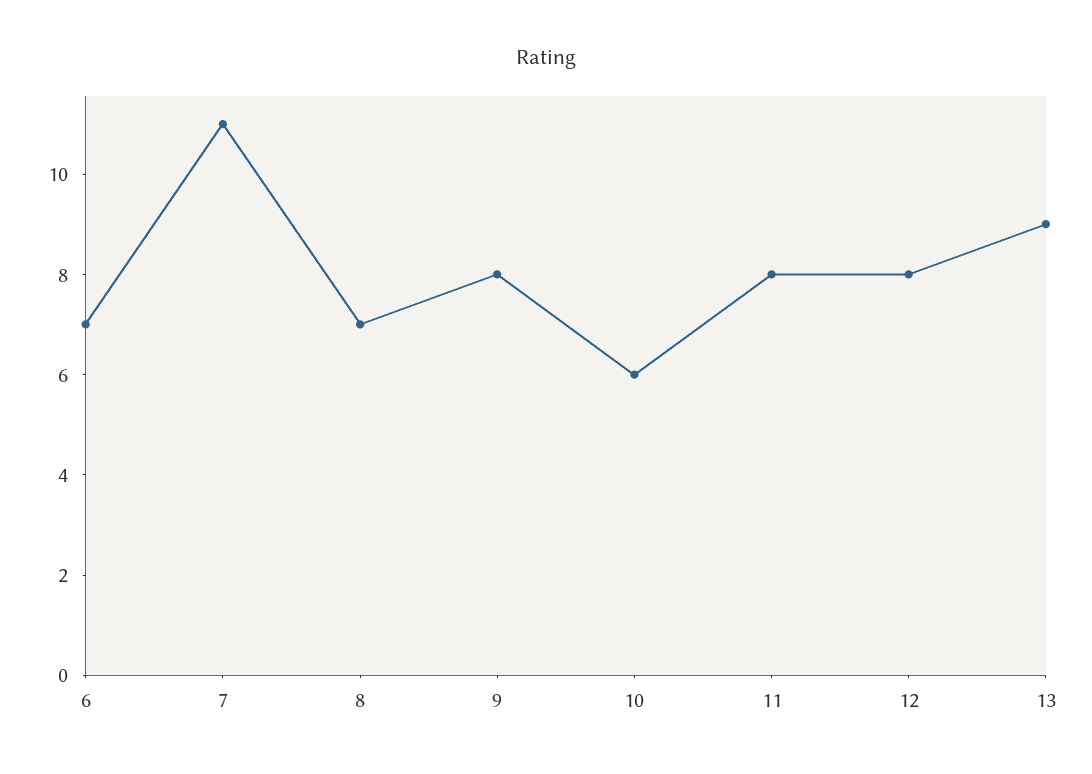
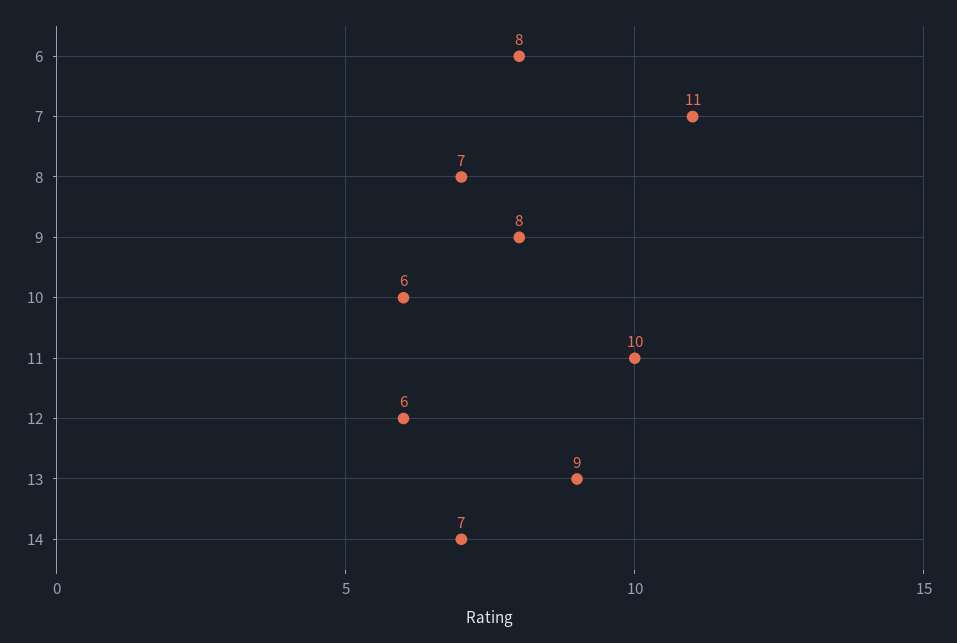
6: 7 -> 8
11: 8 -> 10
12: 8 -> 6
14: none -> 7

